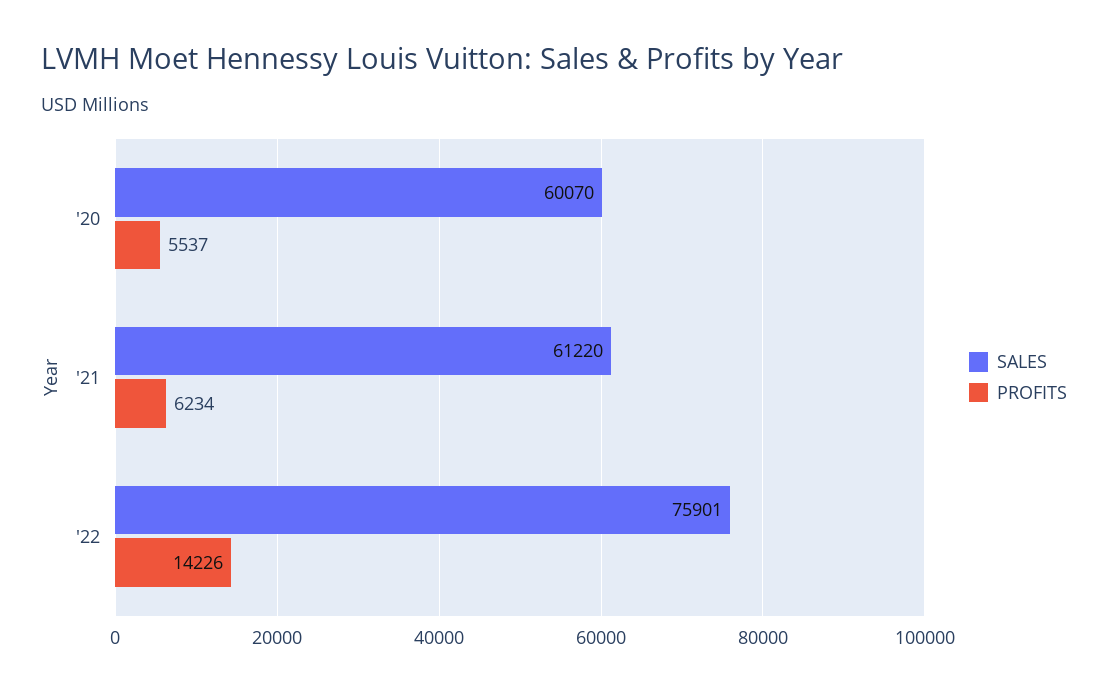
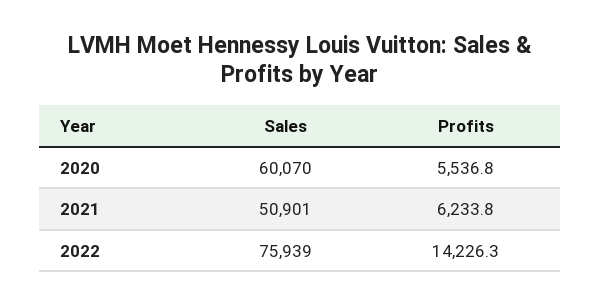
SALES, '21: 61220 -> 50901
SALES, '22: 75901 -> 75939

